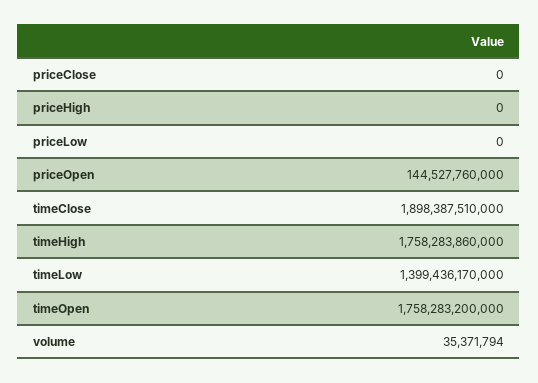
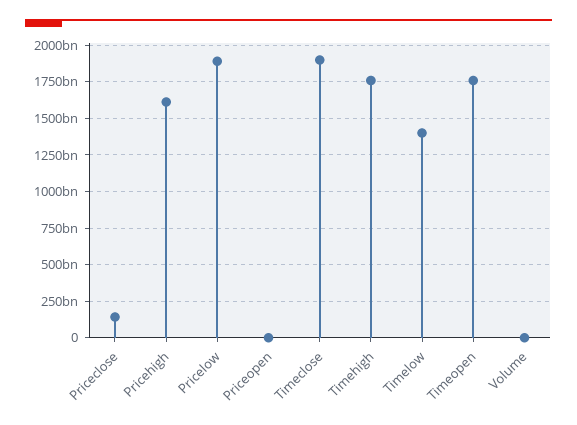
priceClose: 0 -> 150000000000
priceHigh: 0 -> 1600000000000
priceLow: 0 -> 1900000000000
priceOpen: 144527760000 -> 0

